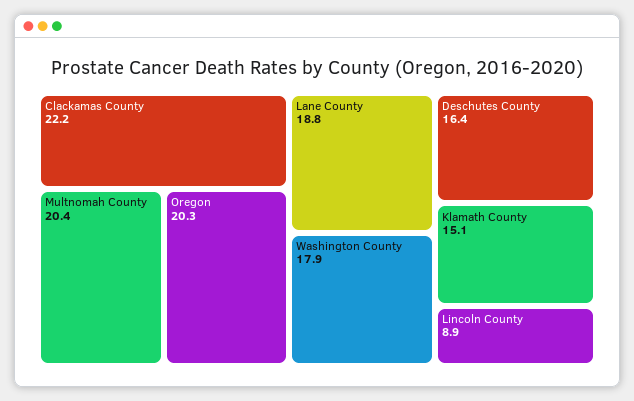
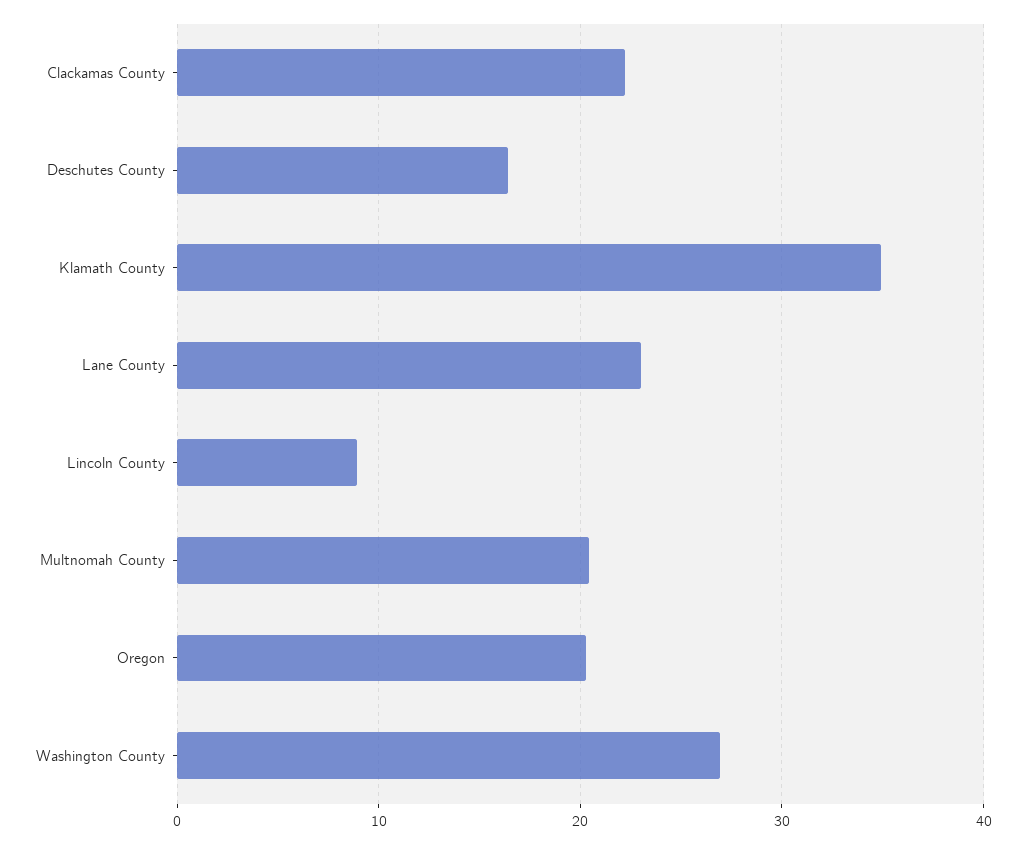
Lane County: 18.8 -> 23
Washington County: 17.9 -> 27
Klamath County: 15.1 -> 35

